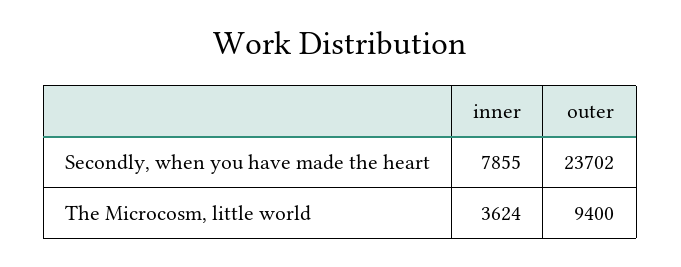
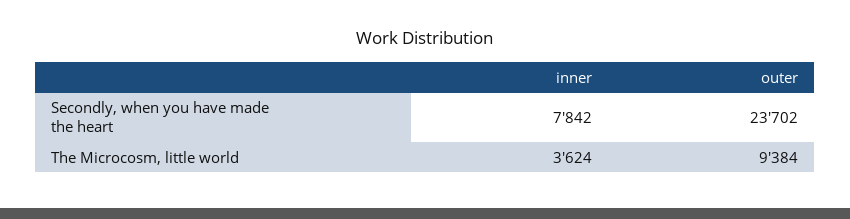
inner, Secondly, when you have made the heart: 7855 -> 7842
outer, The Microcosm, little world: 9400 -> 9384

